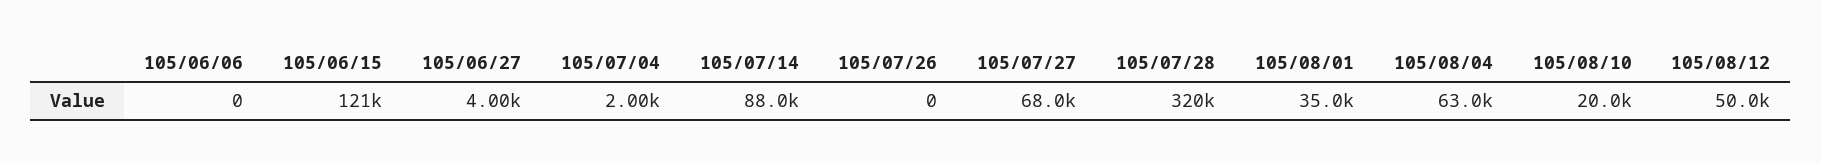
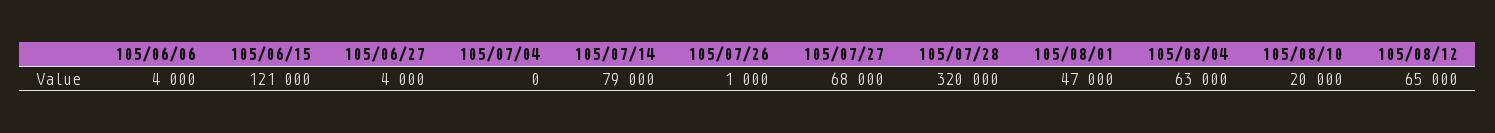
105/06/06: 0 -> 4000
105/07/04: 2000 -> 0
105/07/14: 88000 -> 79000
105/07/26: 0 -> 1000
105/08/01: 35000 -> 47000
105/08/12: 50000 -> 65000

